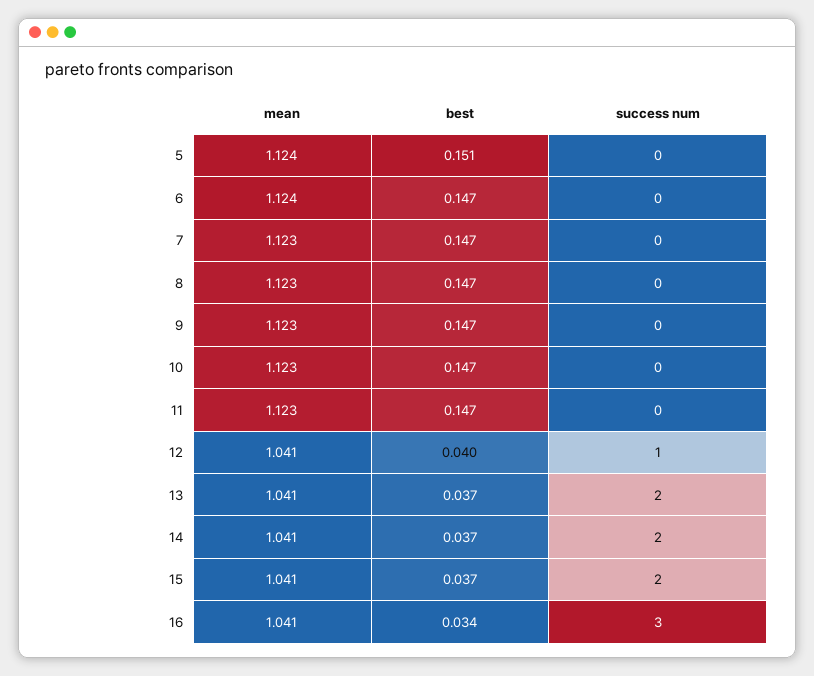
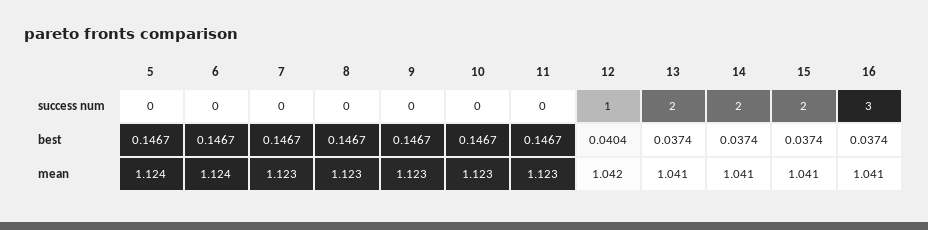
best, 5: 0.151 -> 0.1467
mean, 12: 1.041 -> 1.042
best, 16: 0.034 -> 0.0374

